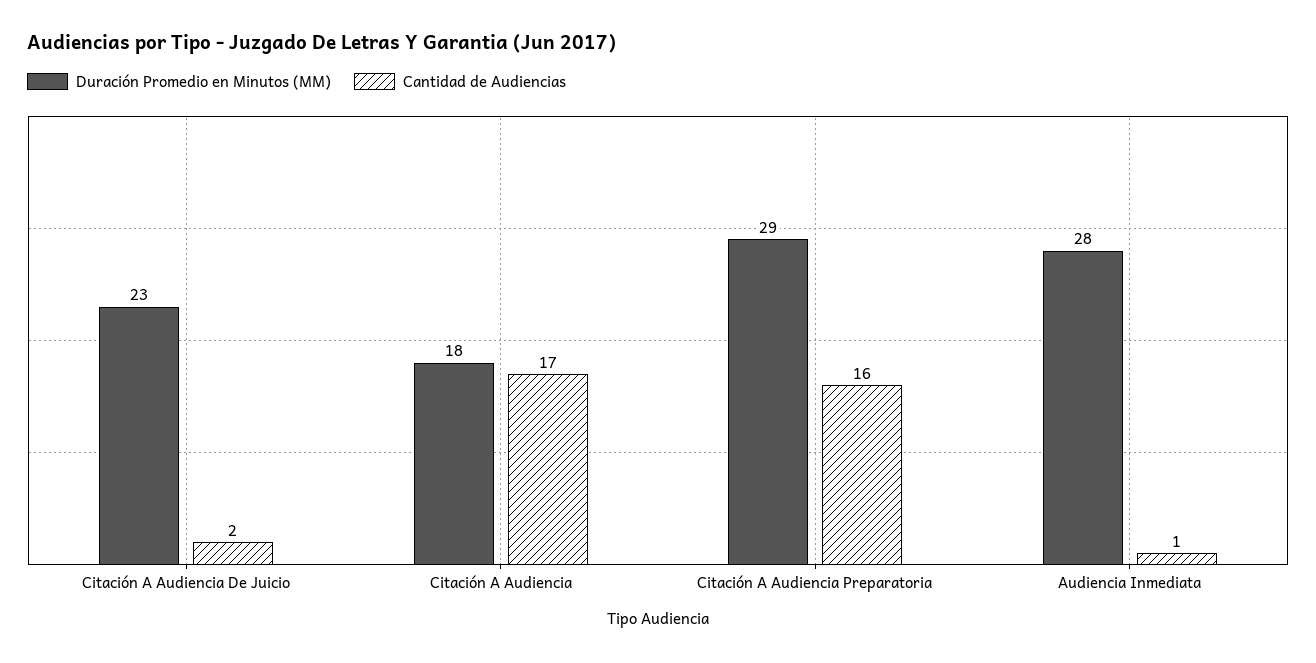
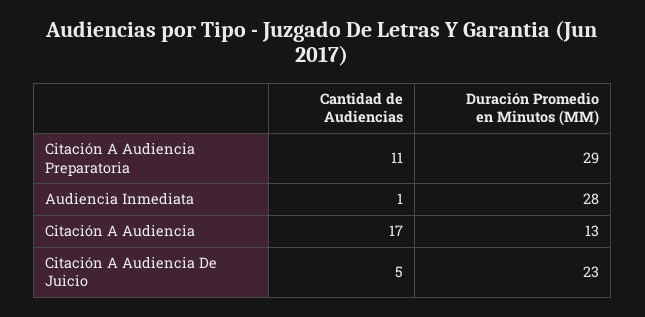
Cantidad de Audiencias, Citación A Audiencia De Juicio: 2 -> 5
Duración Promedio en Minutos (MM), Citación A Audiencia: 18 -> 13
Cantidad de Audiencias, Citación A Audiencia Preparatoria: 16 -> 11

